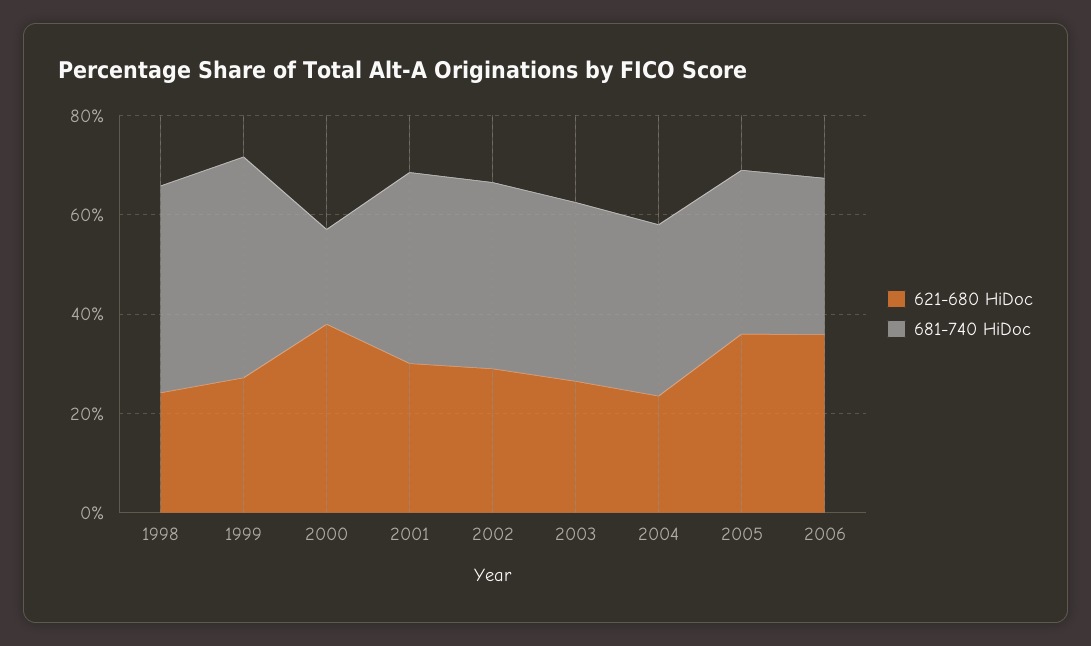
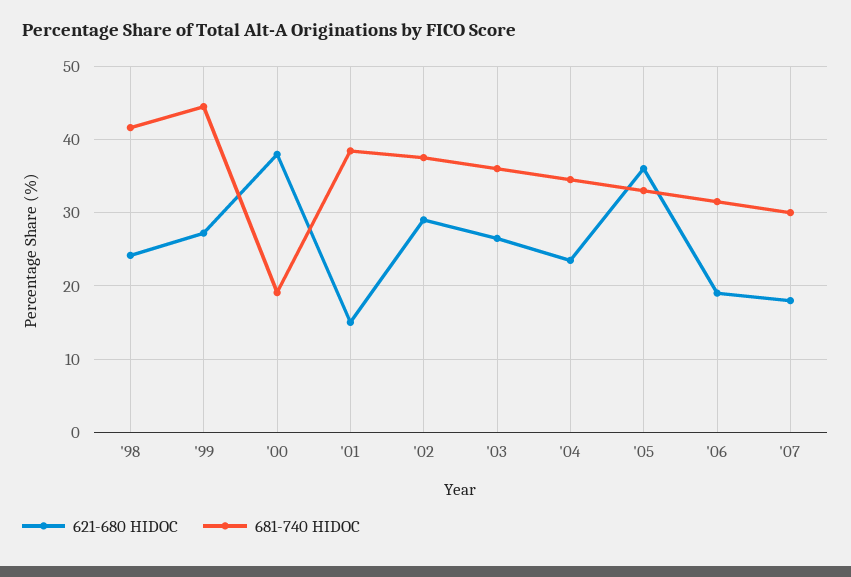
621-680 HiDoc, 2001: 30 -> 15
621-680 HiDoc, 2006: 35 -> 19
621-680 HiDoc, '07: none -> 18
681-740 HiDoc, '07: none -> 30

